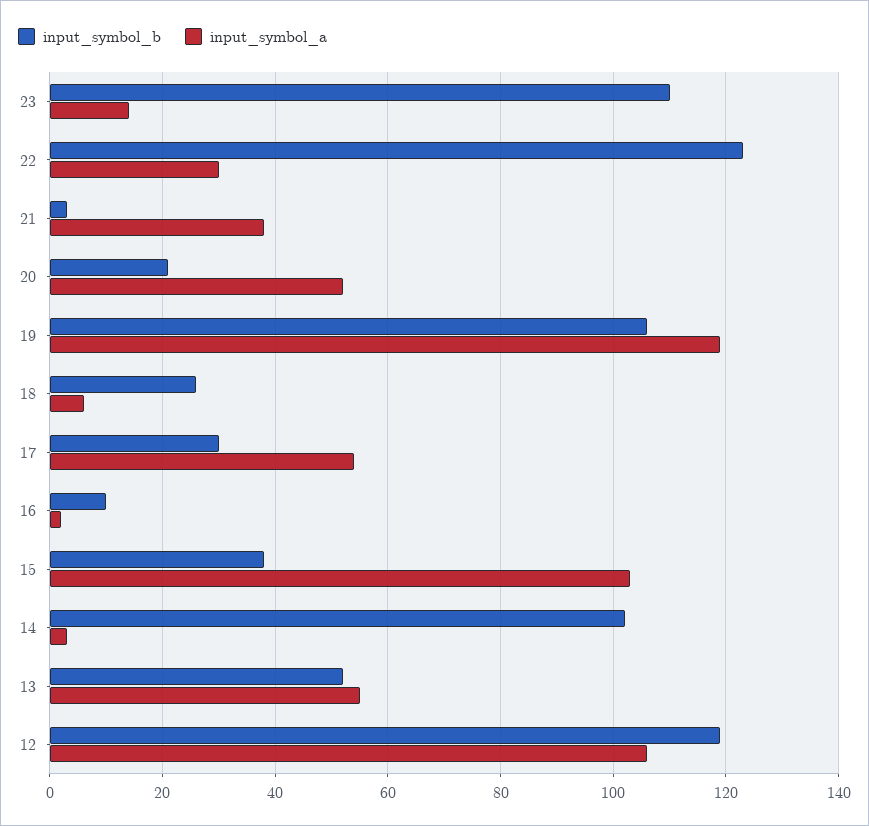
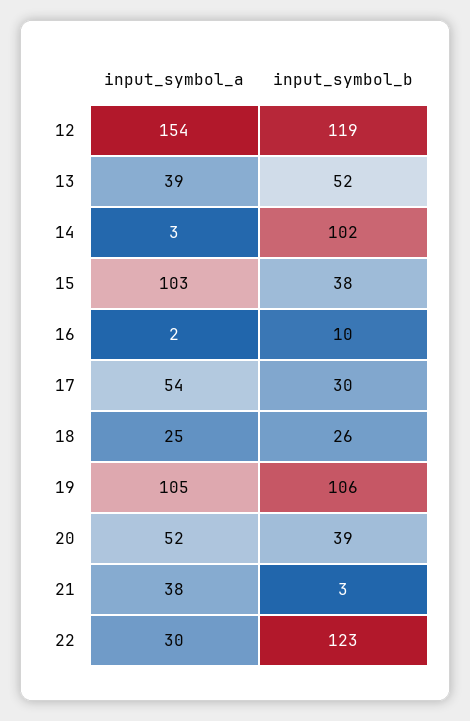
input_symbol_b, 23: 110 -> none
input_symbol_a, 23: 15 -> none
input_symbol_b, 20: 20 -> 39
input_symbol_a, 19: 120 -> 105
input_symbol_a, 18: 5 -> 25
input_symbol_a, 13: 55 -> 39
input_symbol_a, 12: 105 -> 154

